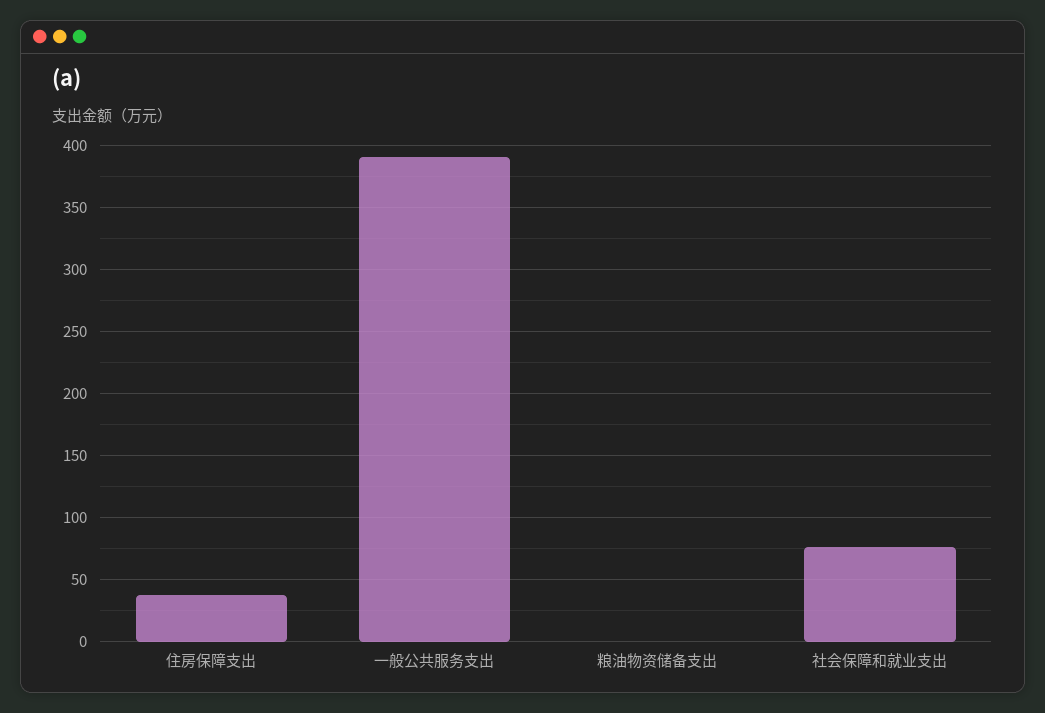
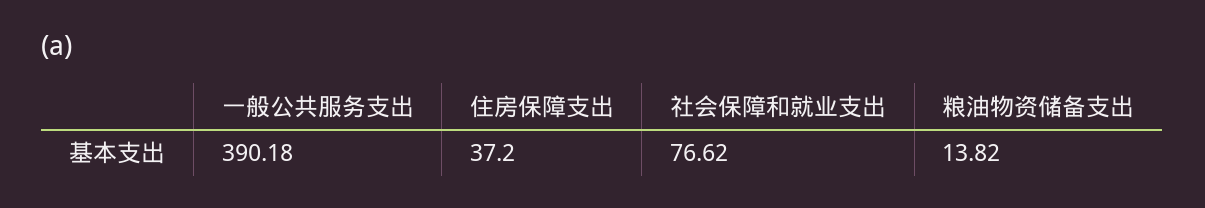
粮油物资储备支出: 0 -> 13.82

